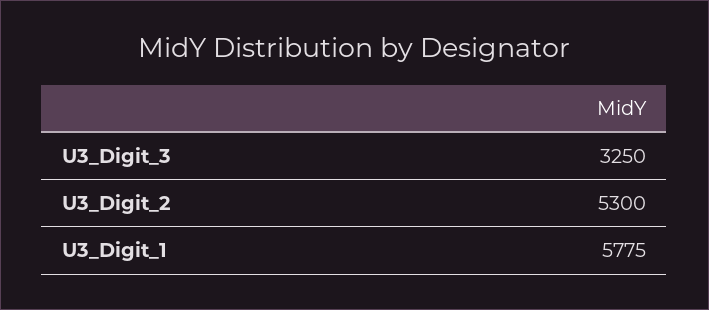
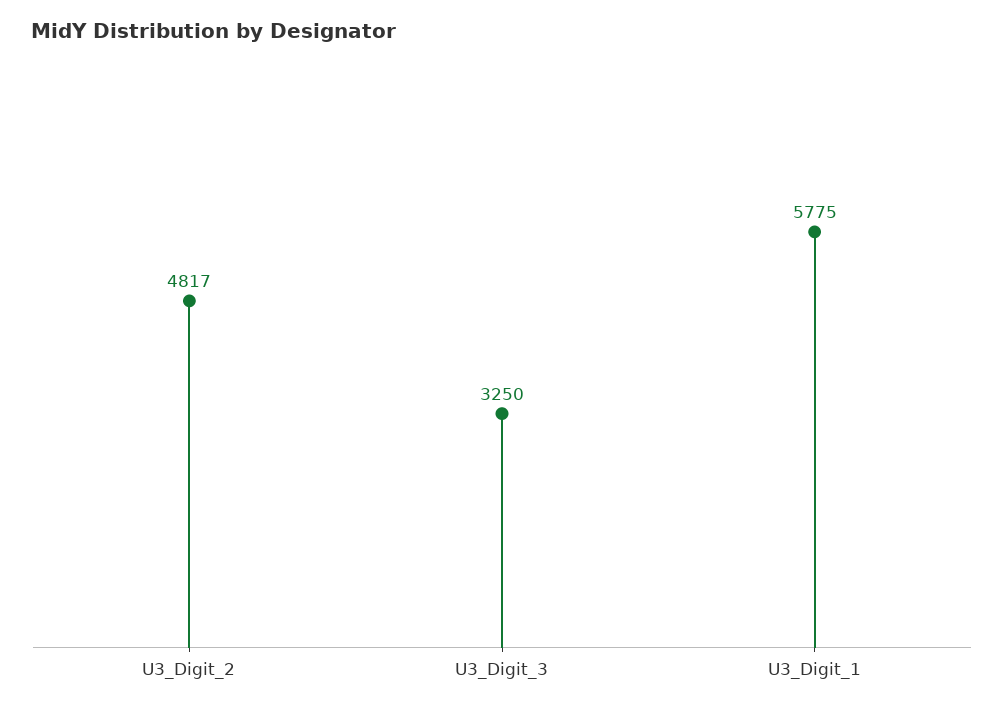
U3_Digit_2: 5300 -> 4817

